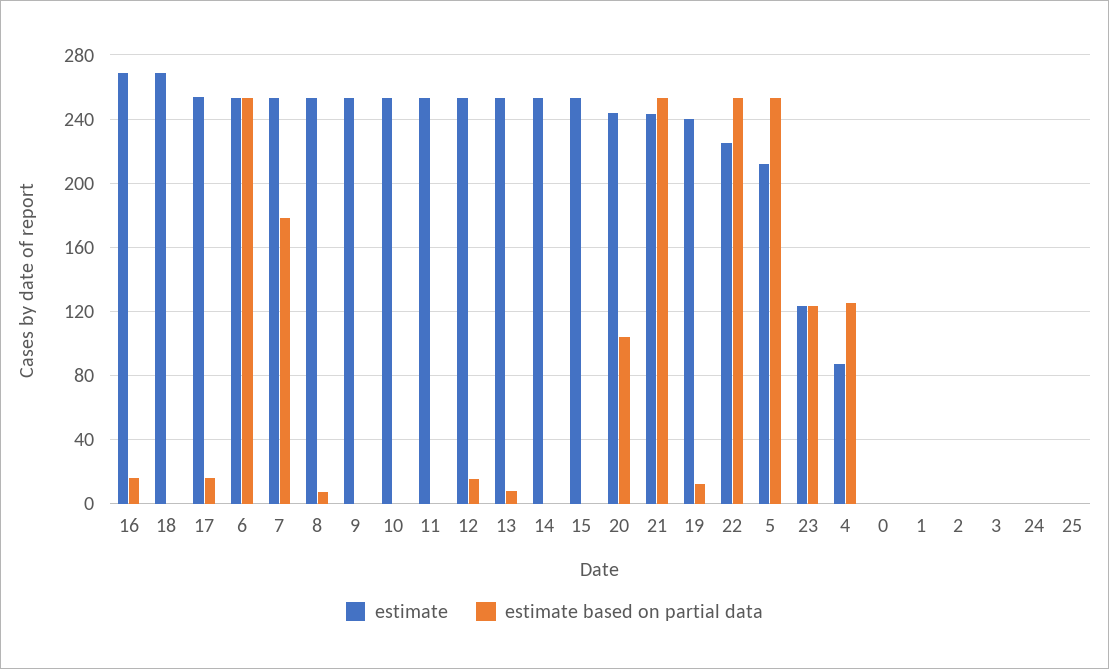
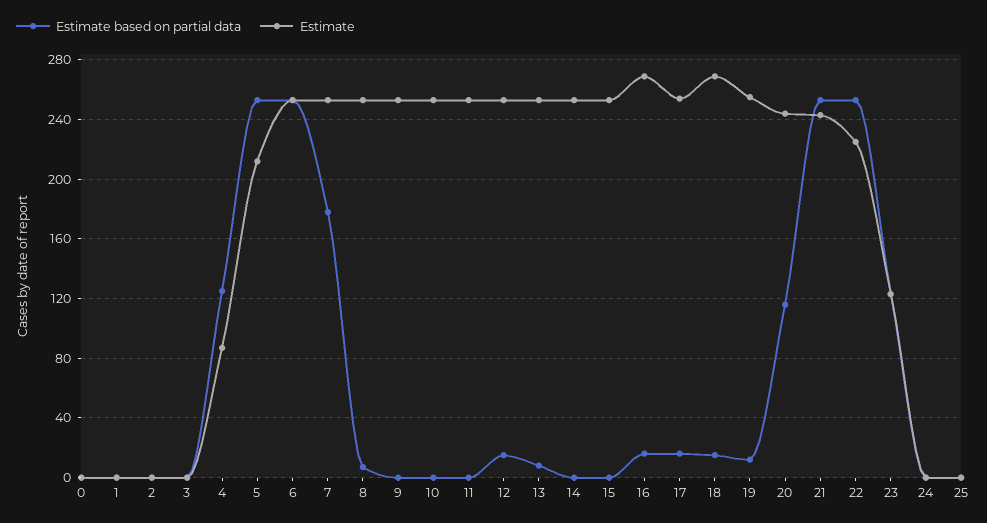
estimate based on partial data, 18: 0 -> 15
estimate based on partial data, 20: 105 -> 115
estimate, 19: 240 -> 255

